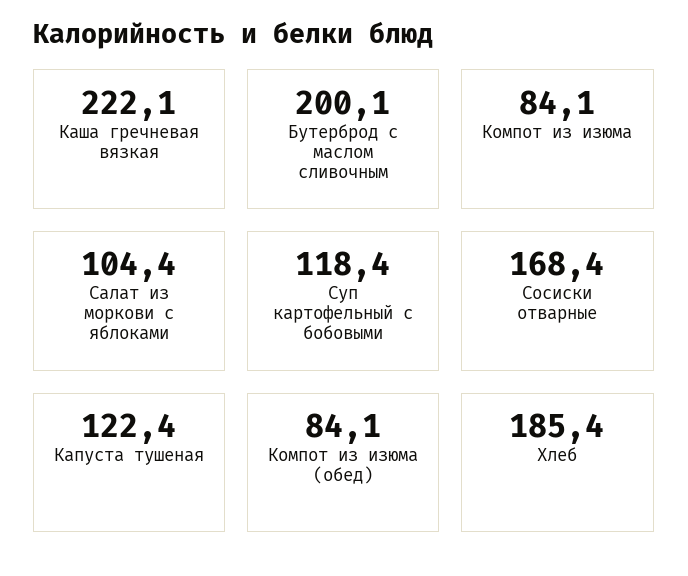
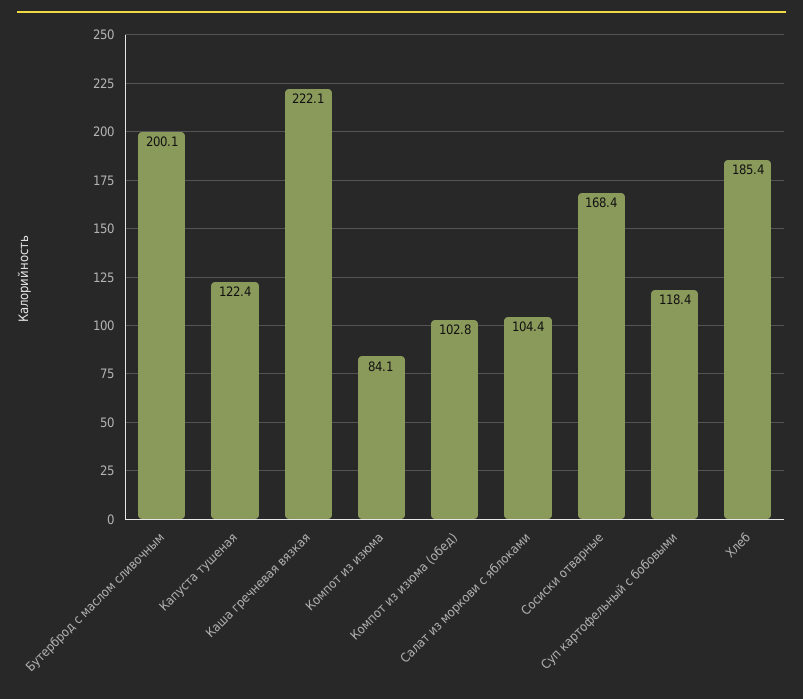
Компот из изюма (обед): 84.1 -> 102.8

